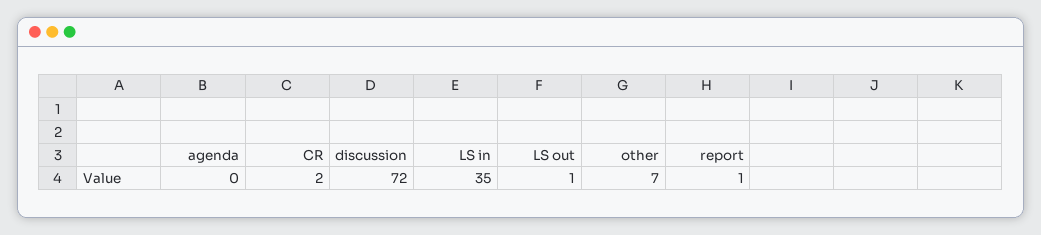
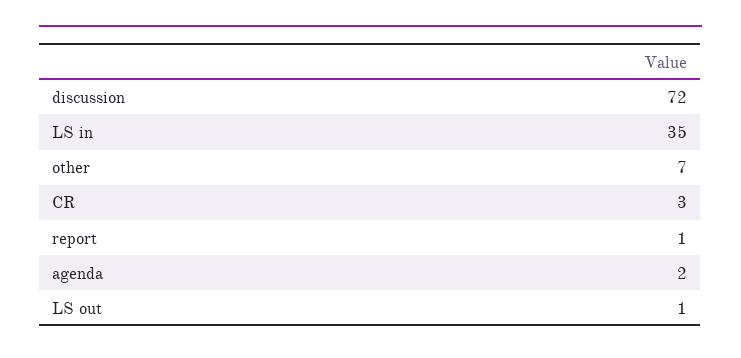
agenda: 0 -> 2
CR: 2 -> 3

